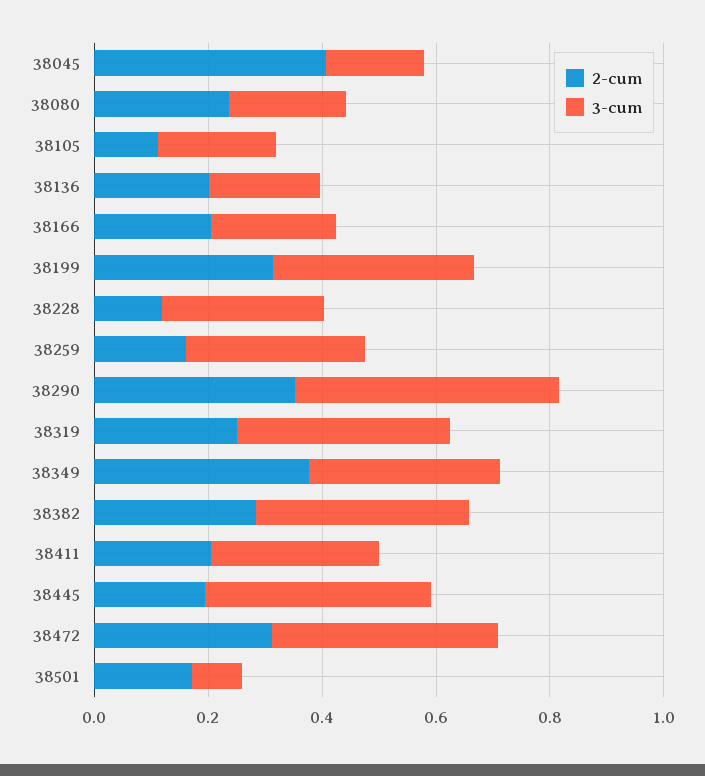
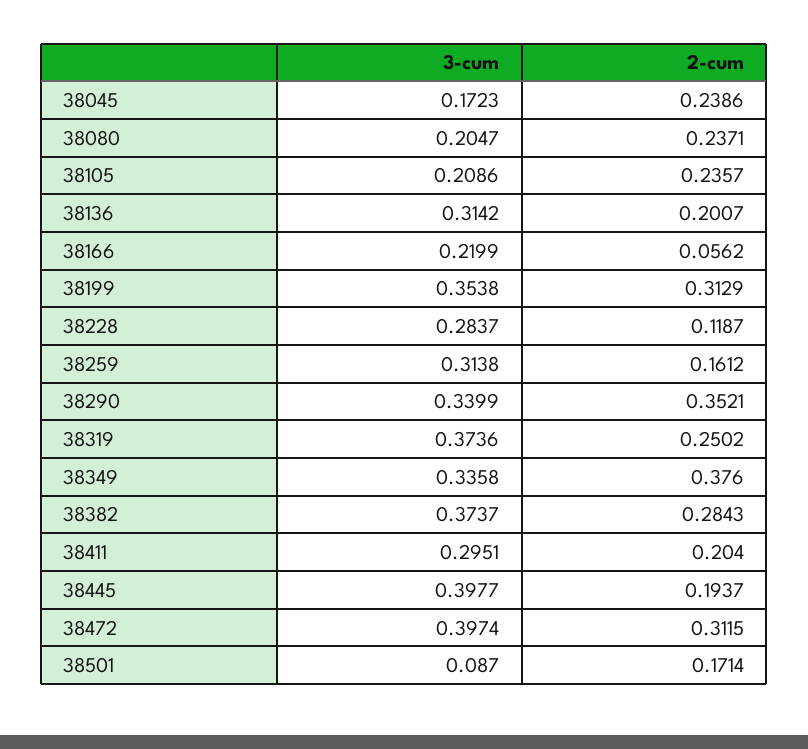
2-cum, 38045: 0.4 -> 0.2386
2-cum, 38105: 0.1 -> 0.2357
3-cum, 38136: 0.2 -> 0.3142
2-cum, 38166: 0.2 -> 0.0562
3-cum, 38290: 0.45 -> 0.3399

